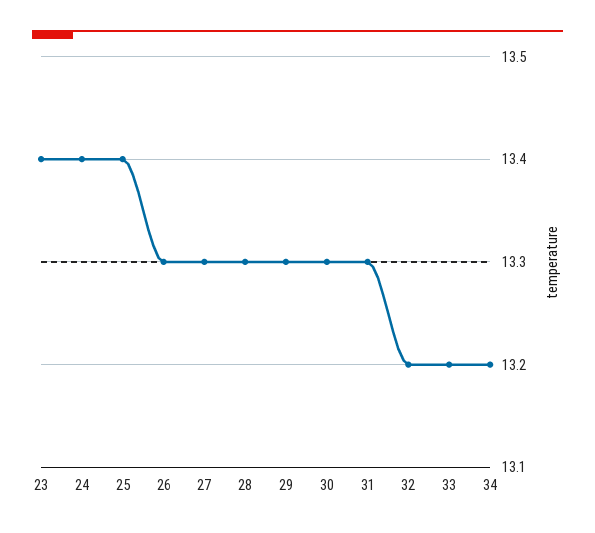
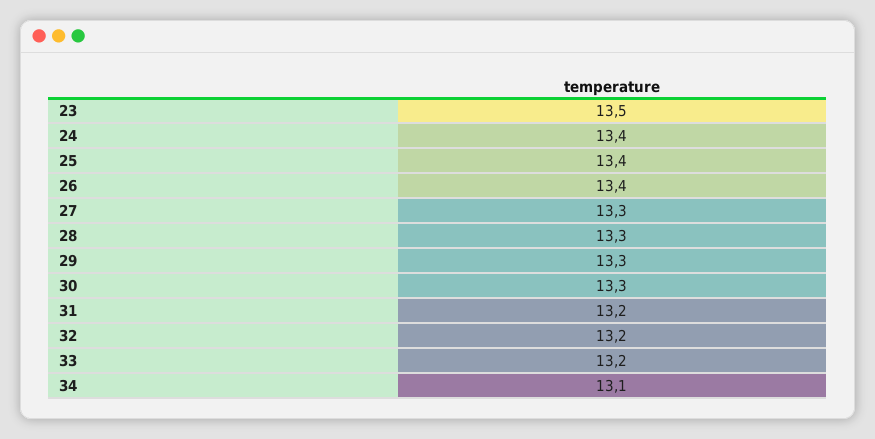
23: 13.4 -> 13.5
26: 13.3 -> 13.4
31: 13.3 -> 13.2
34: 13.2 -> 13.1

